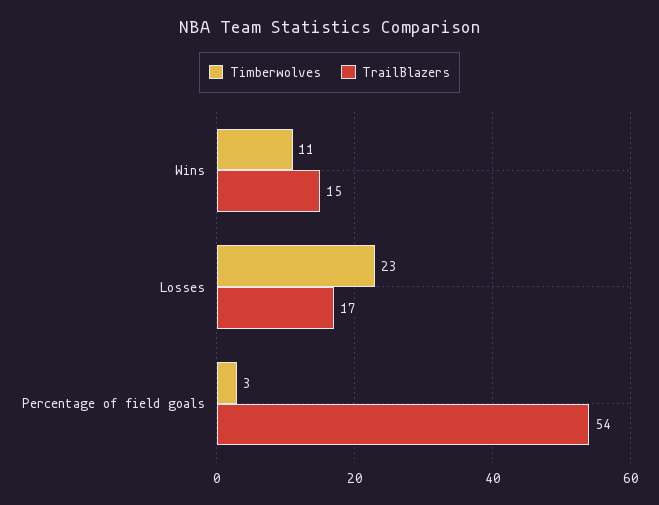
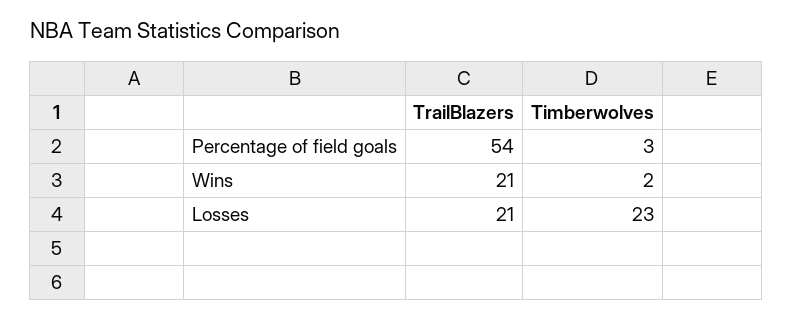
Timberwolves, Wins: 11 -> 2
TrailBlazers, Wins: 15 -> 21
TrailBlazers, Losses: 17 -> 21

